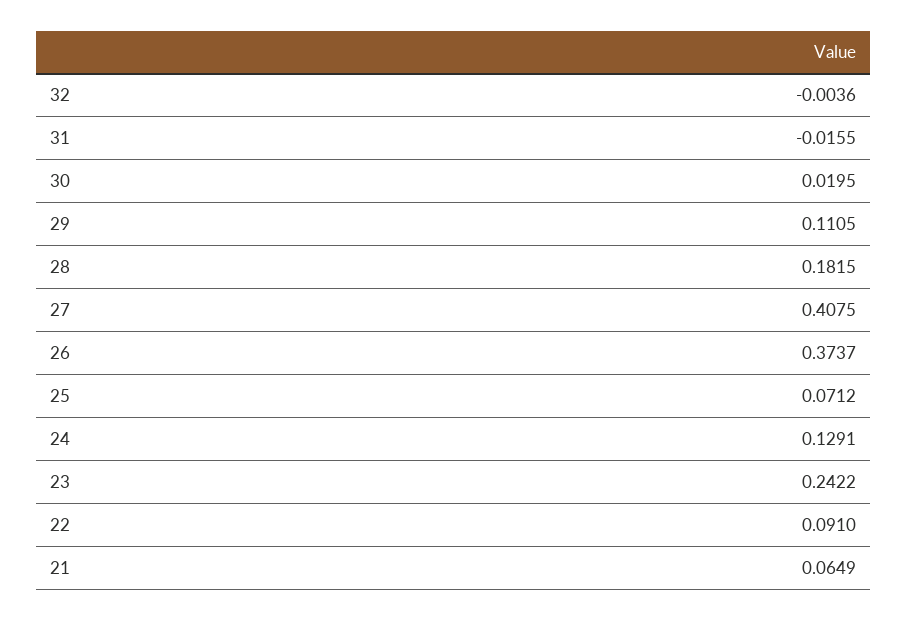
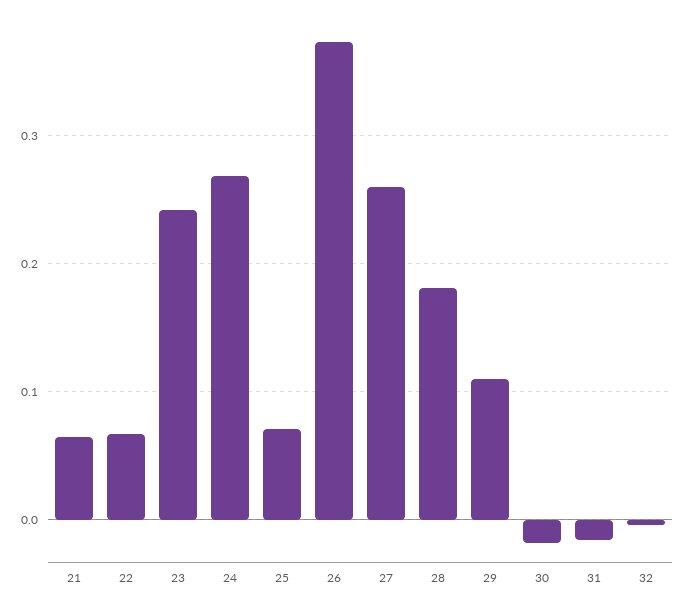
30: 0.0195 -> -0.02
27: 0.4075 -> 0.26
24: 0.1291 -> 0.27
22: 0.091 -> 0.07

